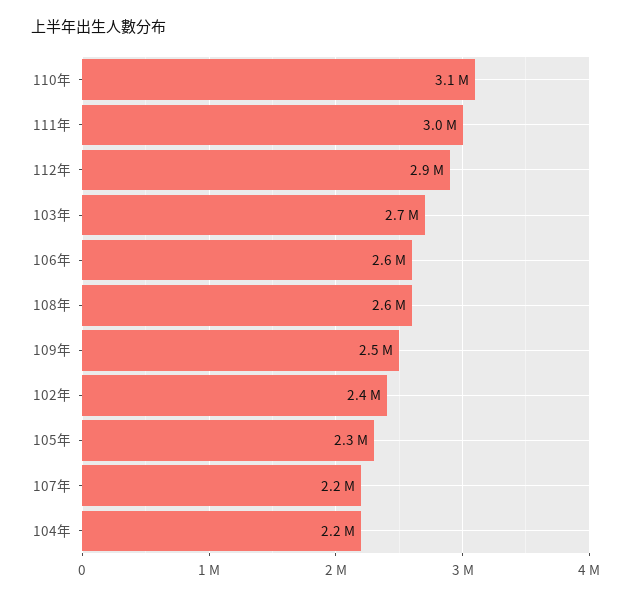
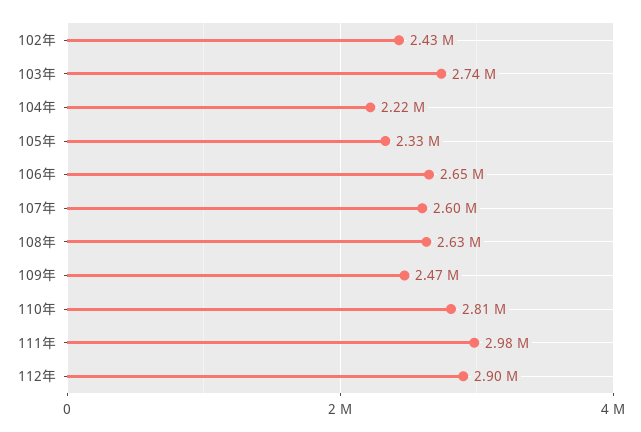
110年: 3100000 -> 2810000
107年: 2200000 -> 2600000

